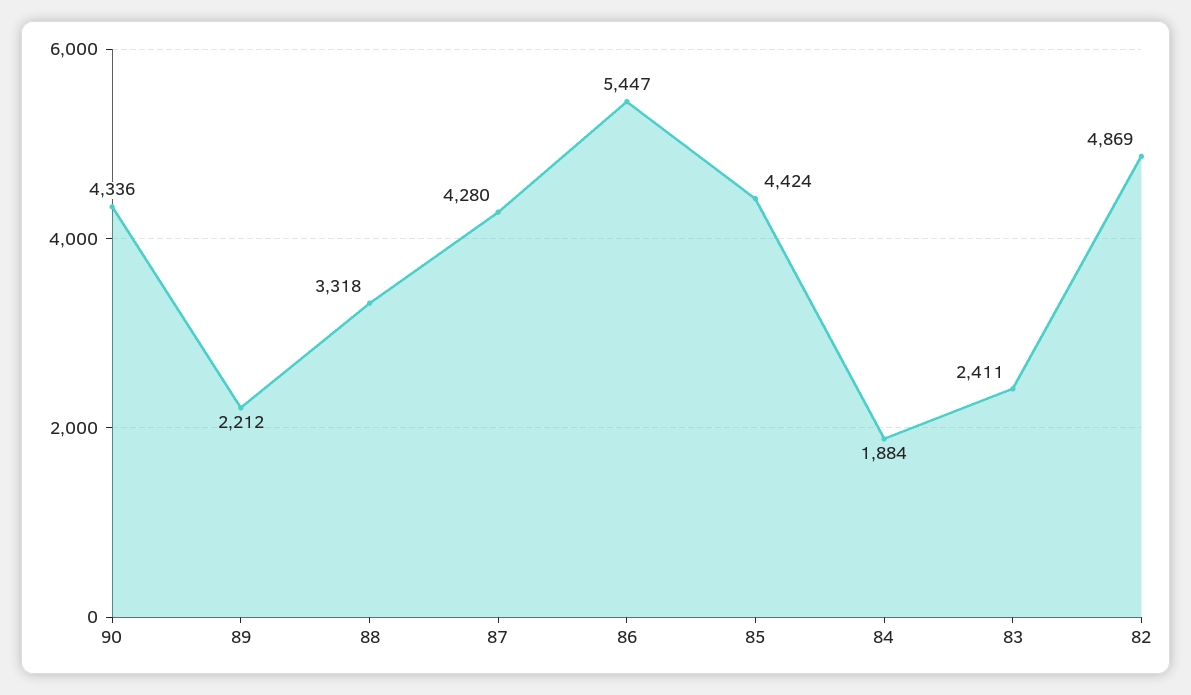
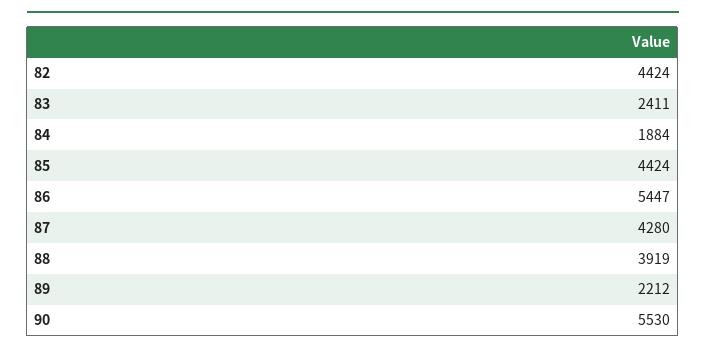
90: 4336 -> 5530
88: 3318 -> 3919
82: 4869 -> 4424

